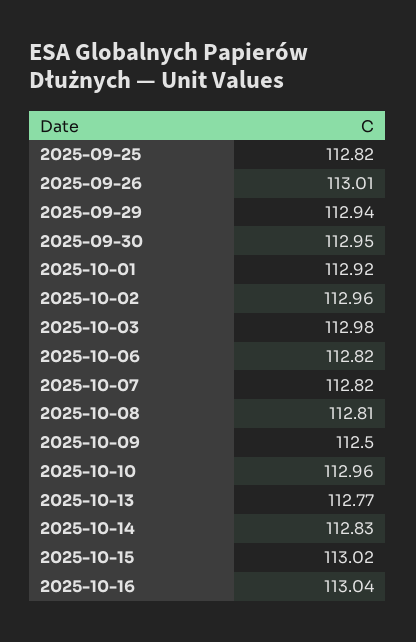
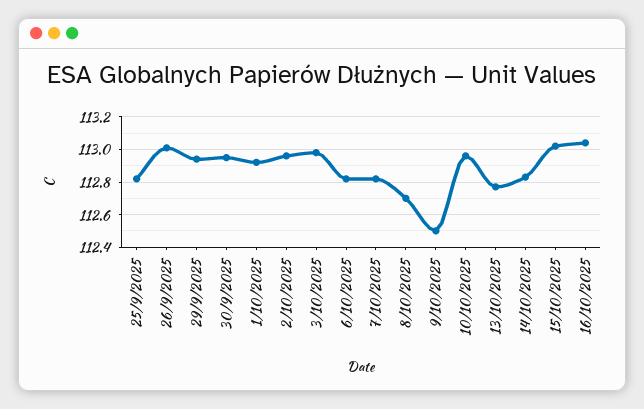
2025-10-08: 112.81 -> 112.7

